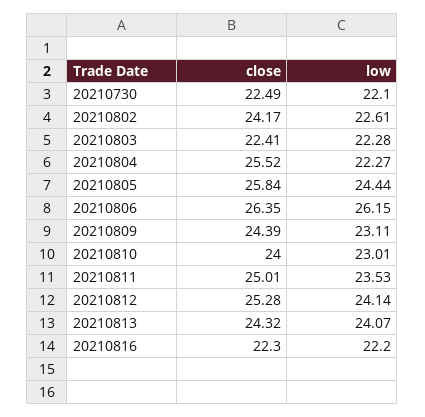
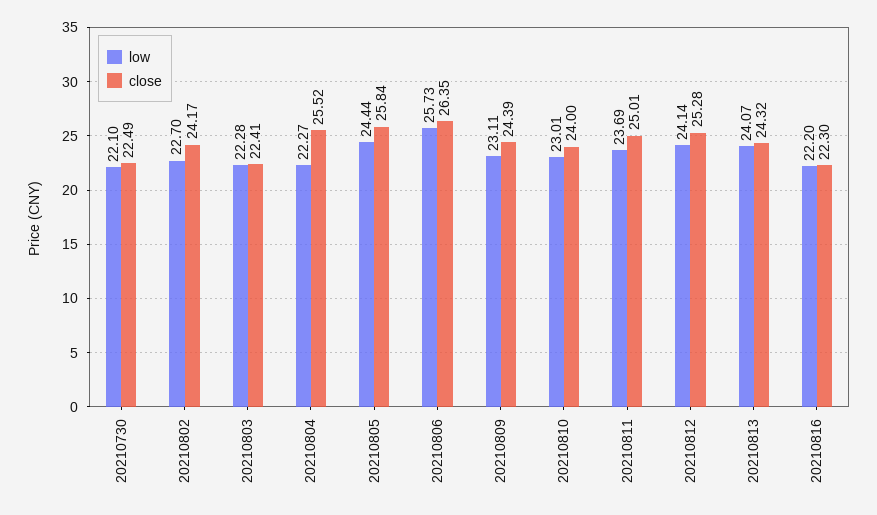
low, 20210802: 22.61 -> 22.7
low, 20210806: 26.15 -> 25.73
low, 20210811: 23.53 -> 23.69

